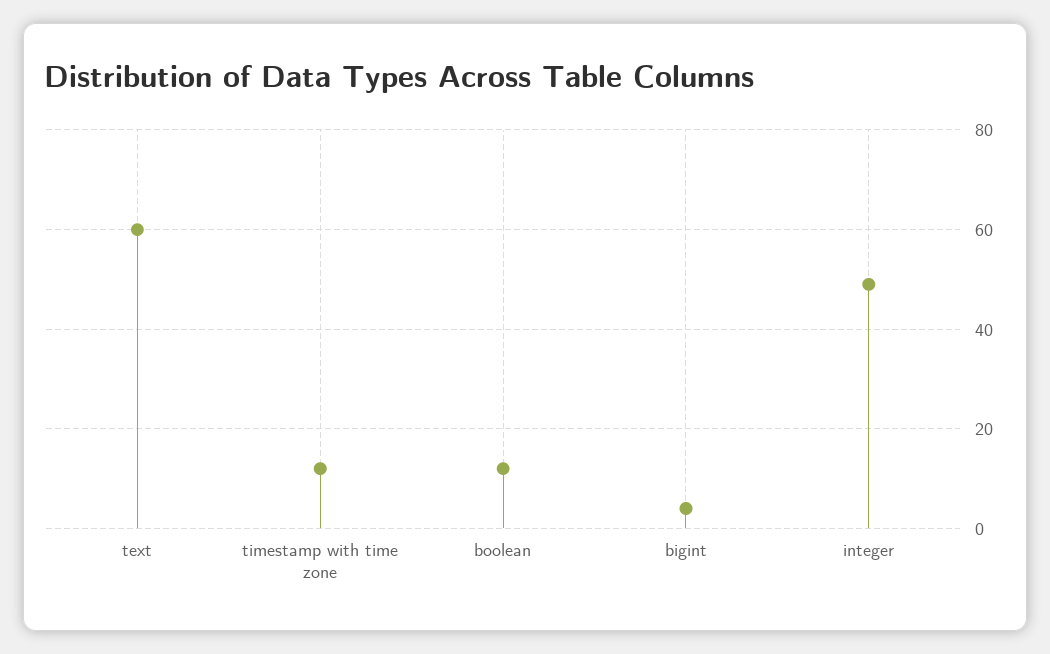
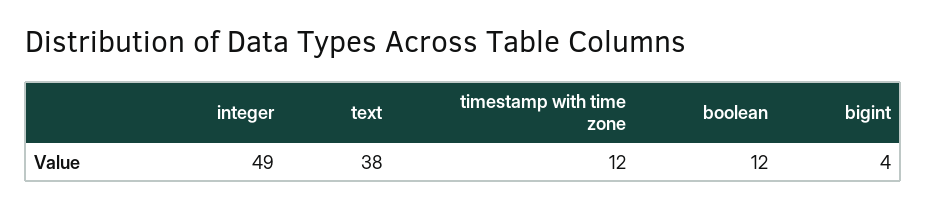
text: 60 -> 38

